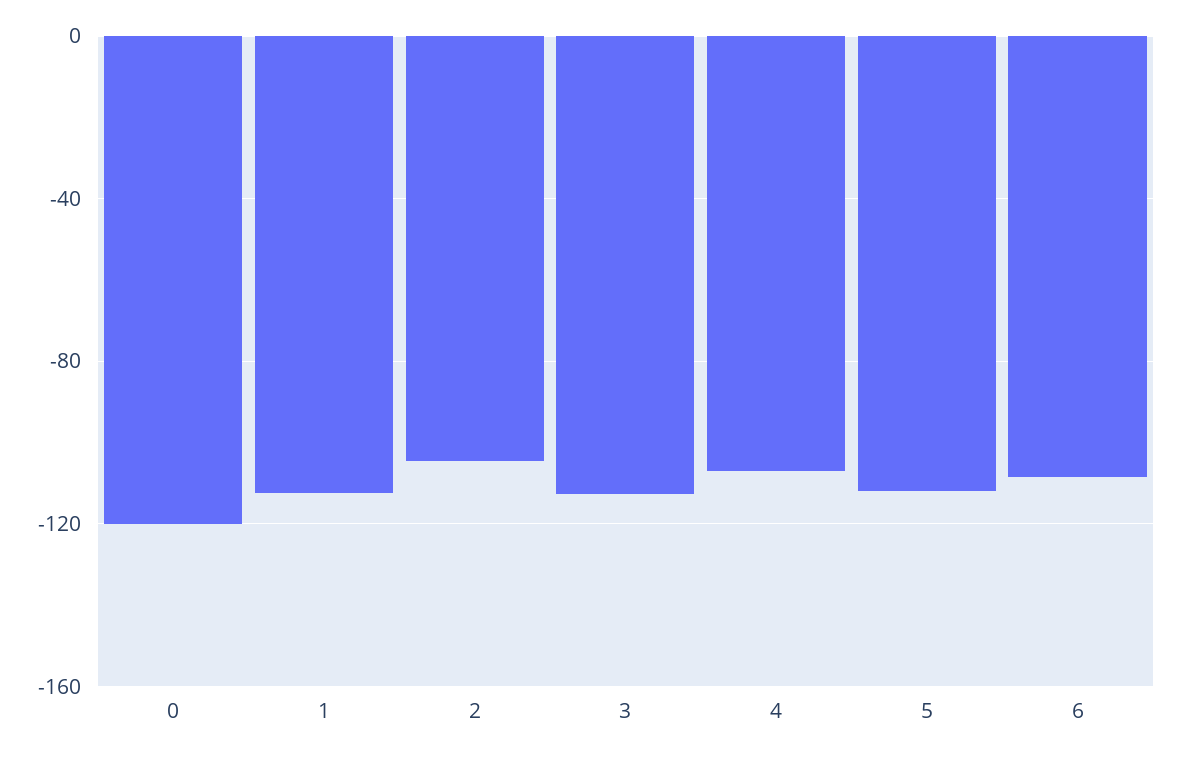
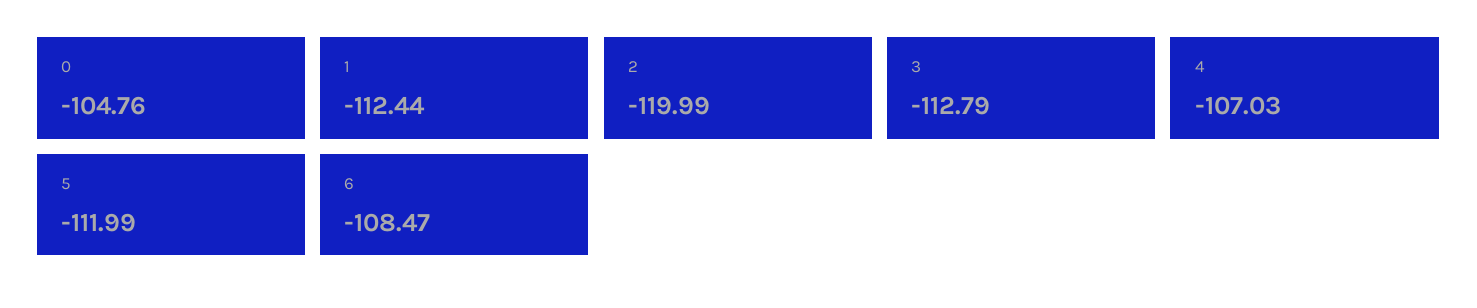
0: -120 -> -104.76
2: -105 -> -119.99

